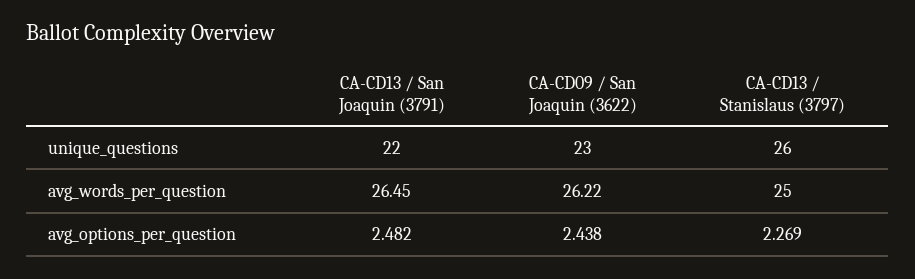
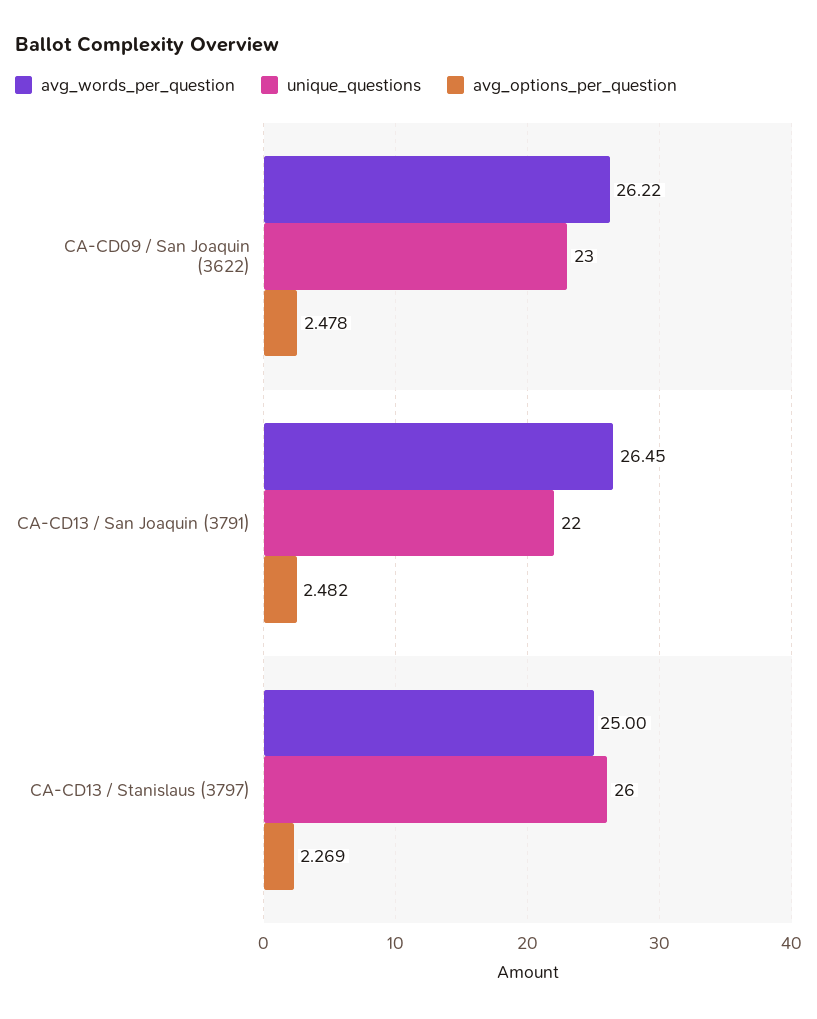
avg_options_per_question, CA-CD09 / San Joaquin (3622): 2.438 -> 2.478

